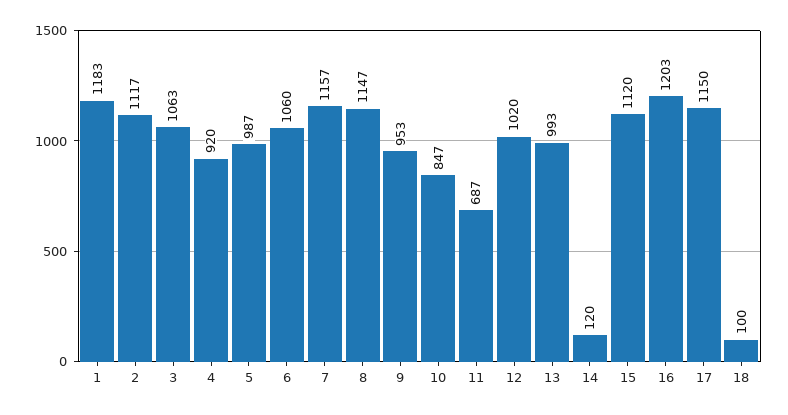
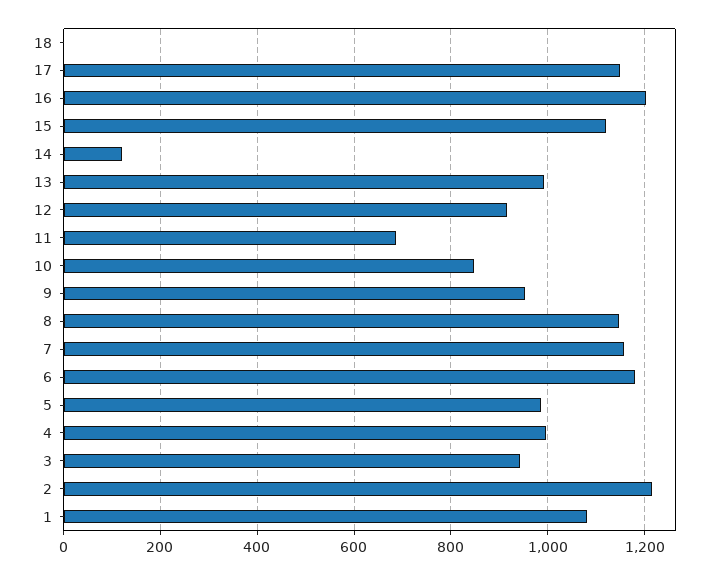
1: 1183 -> 1080
2: 1117 -> 1220
3: 1063 -> 940
4: 920 -> 1000
6: 1060 -> 1180
12: 1020 -> 920
18: 100 -> 0

